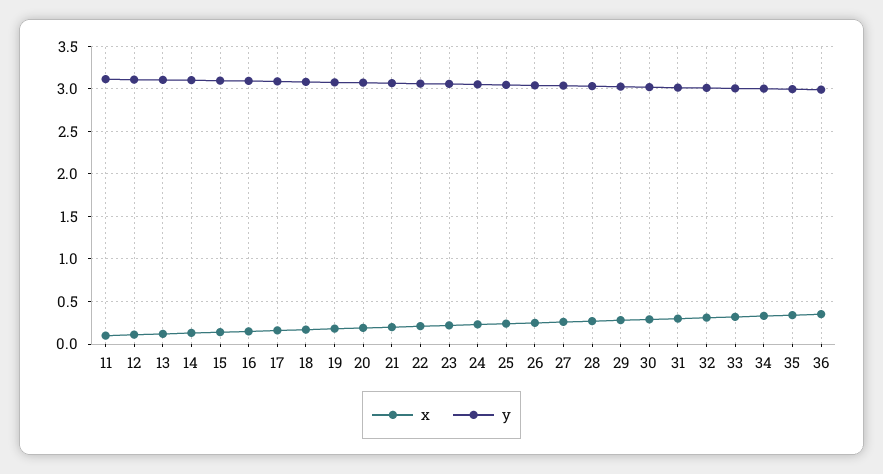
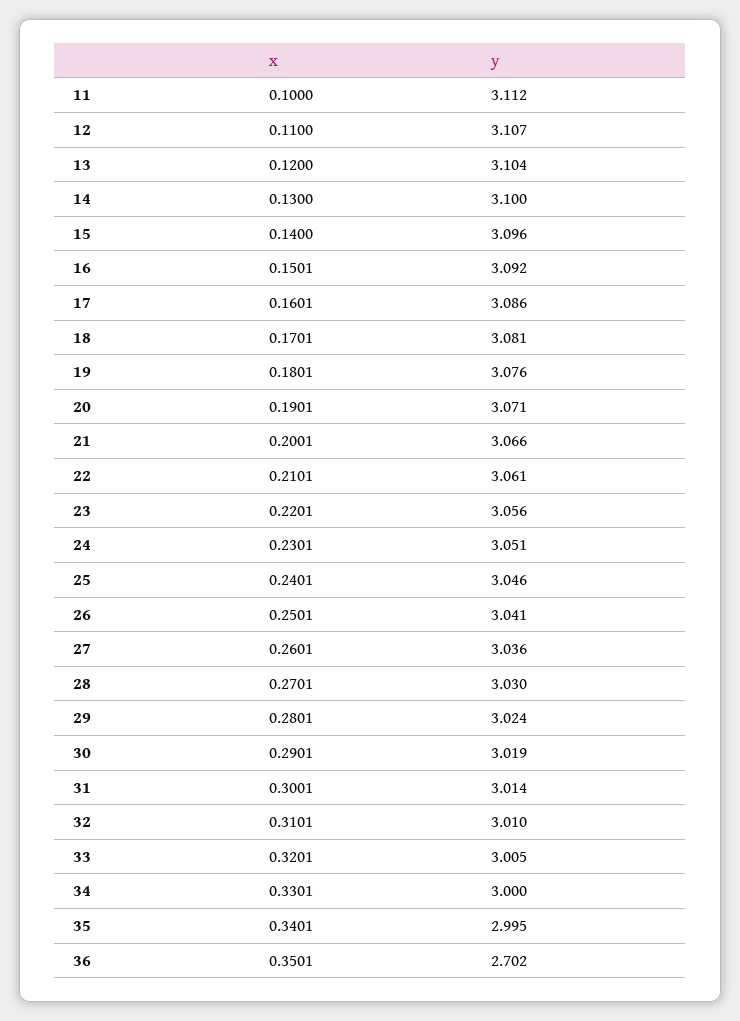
y, 36: 3 -> 2.702

